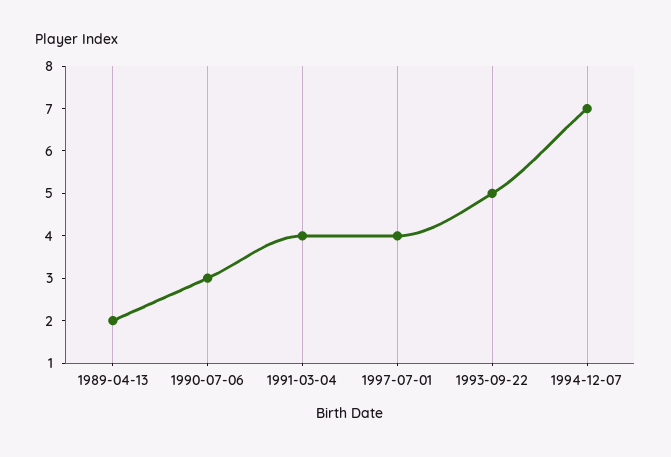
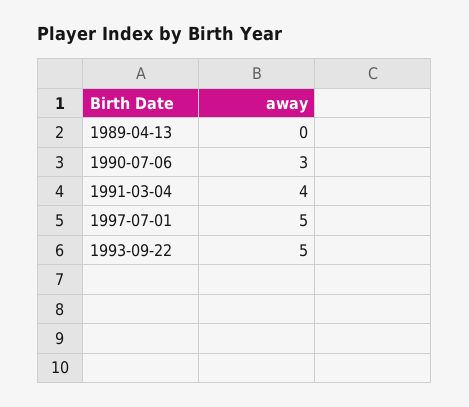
1989-04-13: 2 -> 0
1997-07-01: 4 -> 5
1994-12-07: 7 -> none

